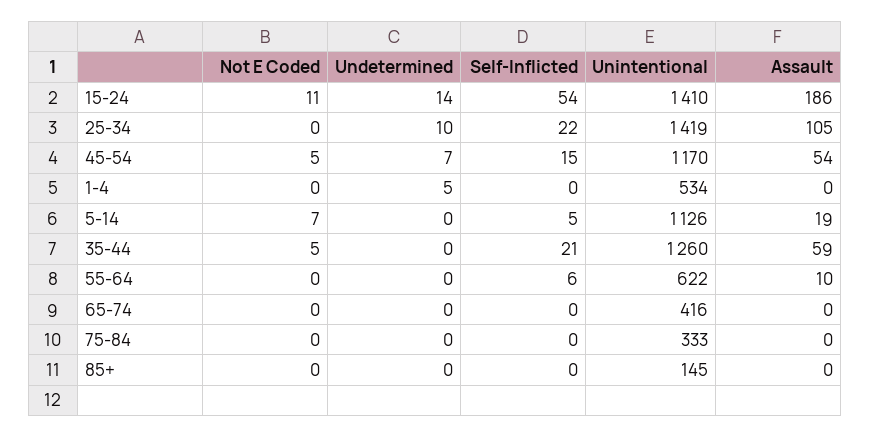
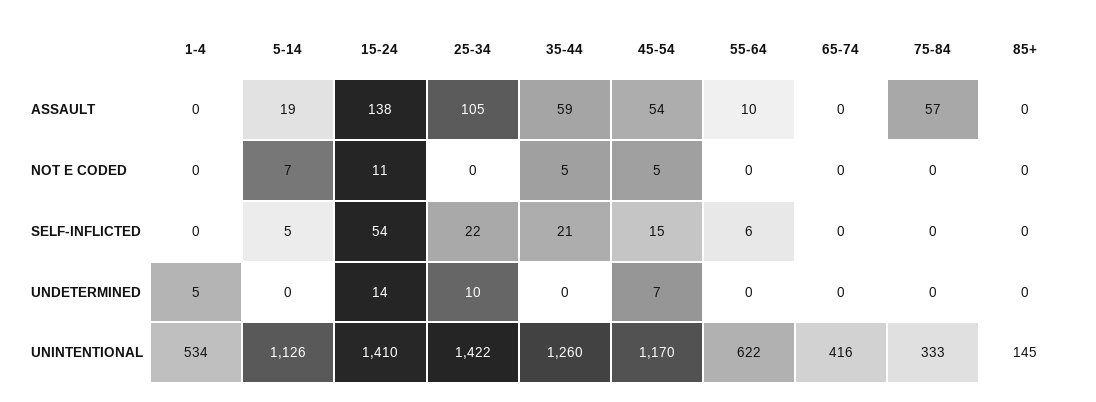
Assault, 15-24: 186 -> 138
Unintentional, 25-34: 1419 -> 1422
Assault, 75-84: 0 -> 57

